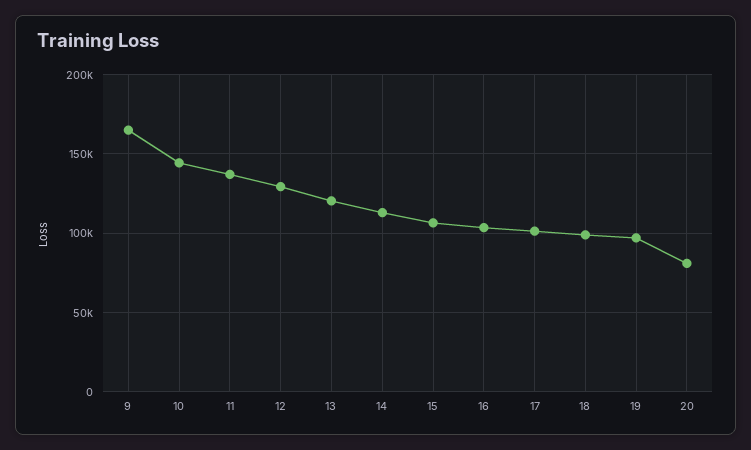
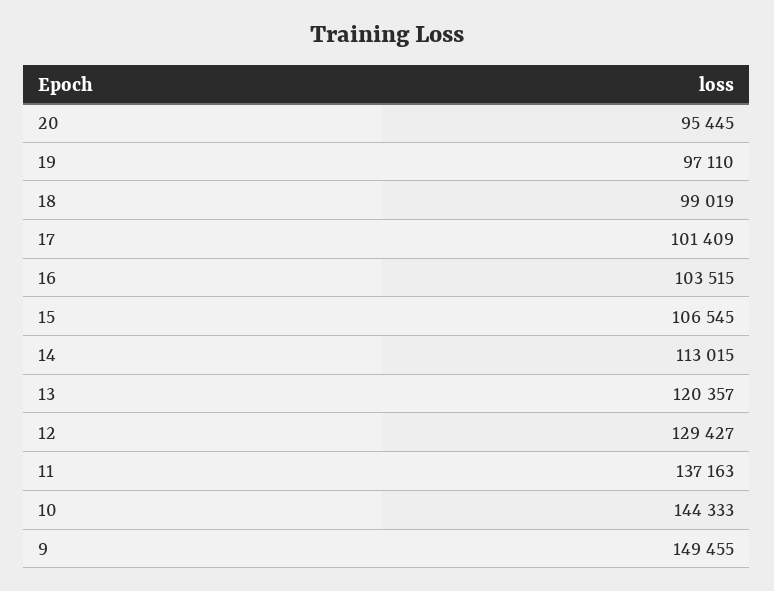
9: 165000 -> 149455
20: 80000 -> 95445

